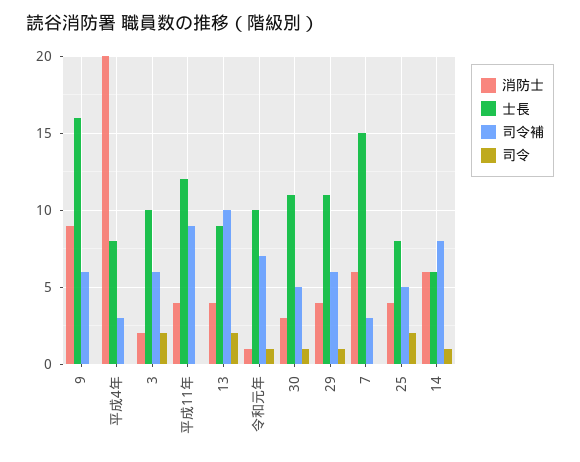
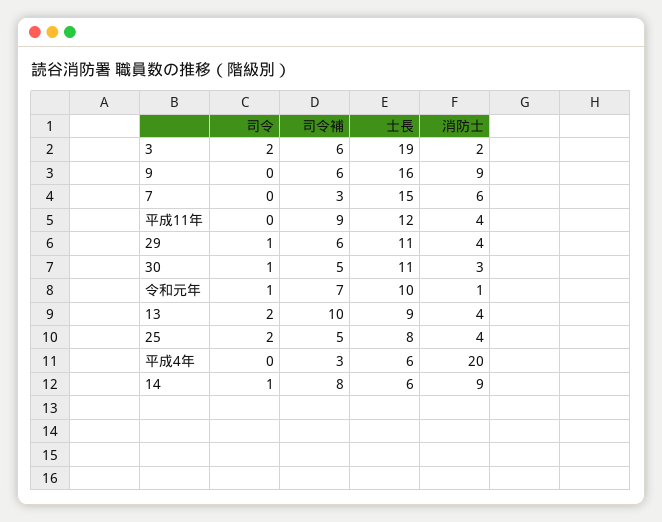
士長, 平成4年: 8 -> 6
士長, 3: 10 -> 19
消防士, 14: 6 -> 9

